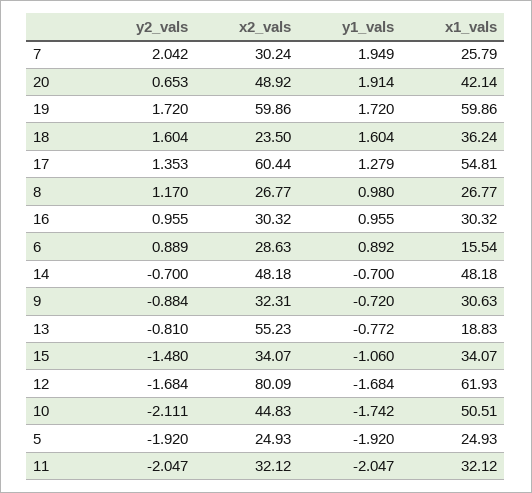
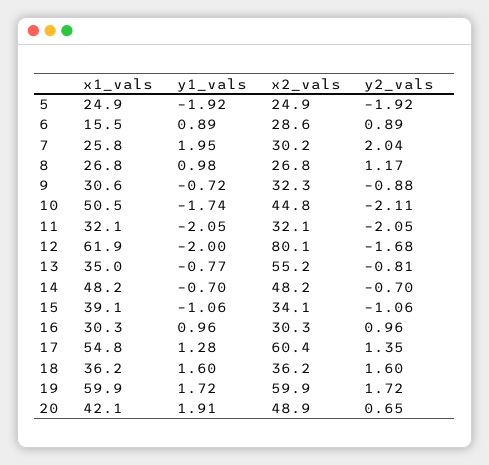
x2_vals, 18: 23.5 -> 36.2
x1_vals, 13: 18.83 -> 35
y2_vals, 15: -1.48 -> -1.06
x1_vals, 15: 34.07 -> 39.1
y1_vals, 12: -1.684 -> -2

